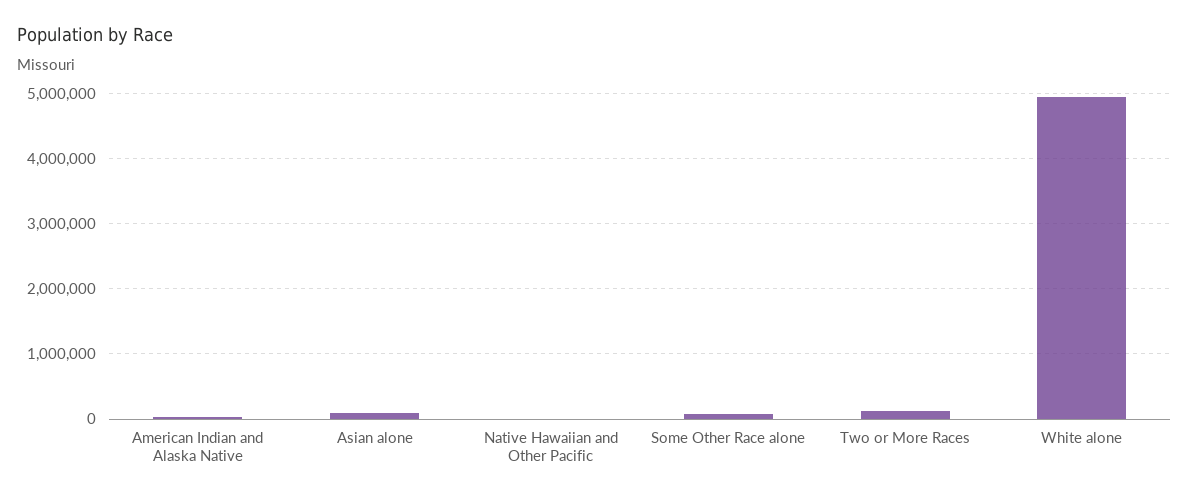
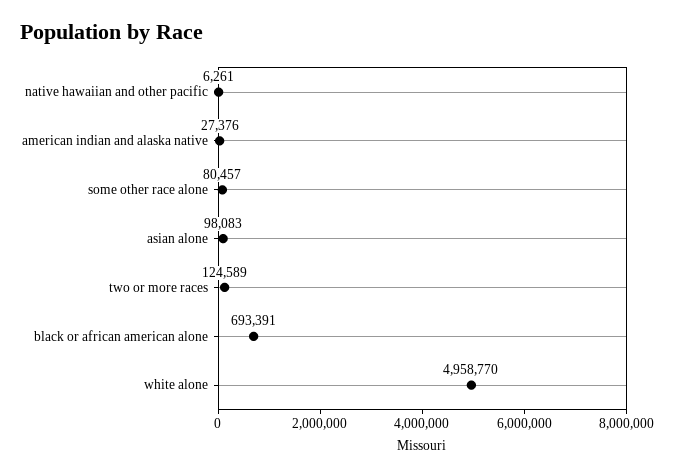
black or african american alone: none -> 693391

